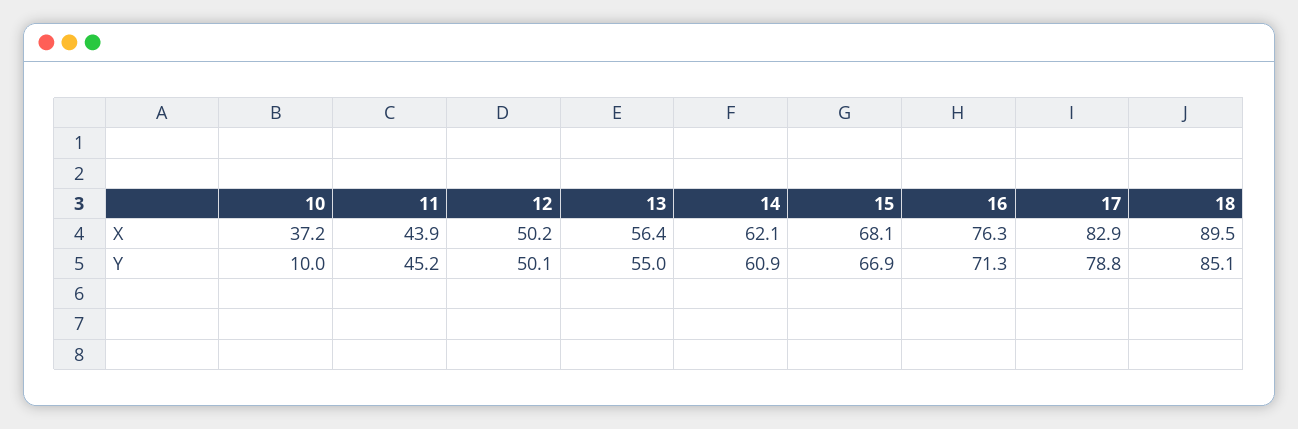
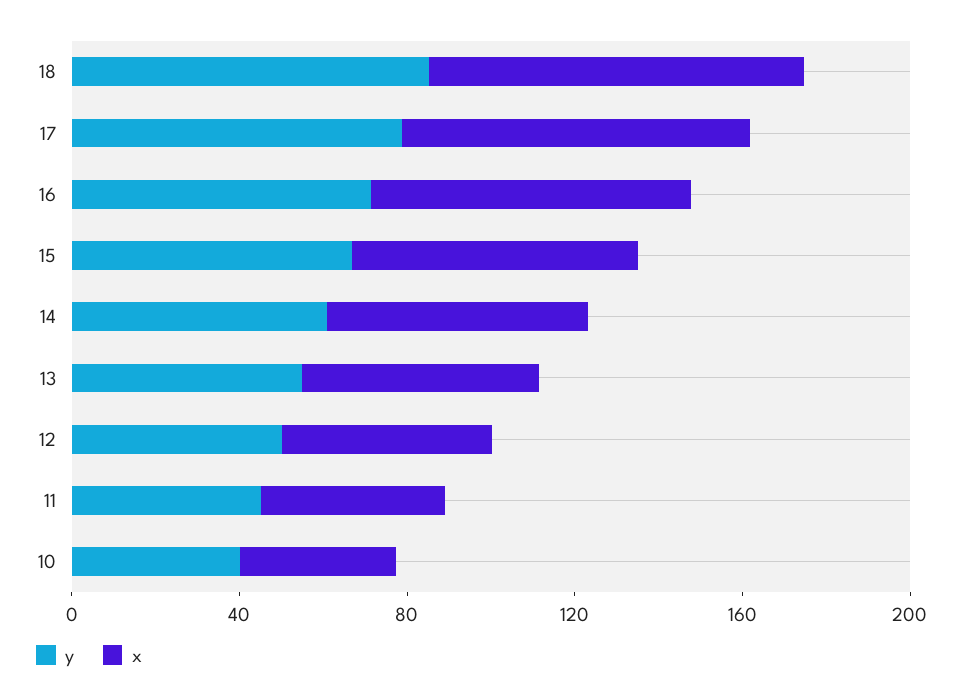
Y, 10: 10 -> 40

